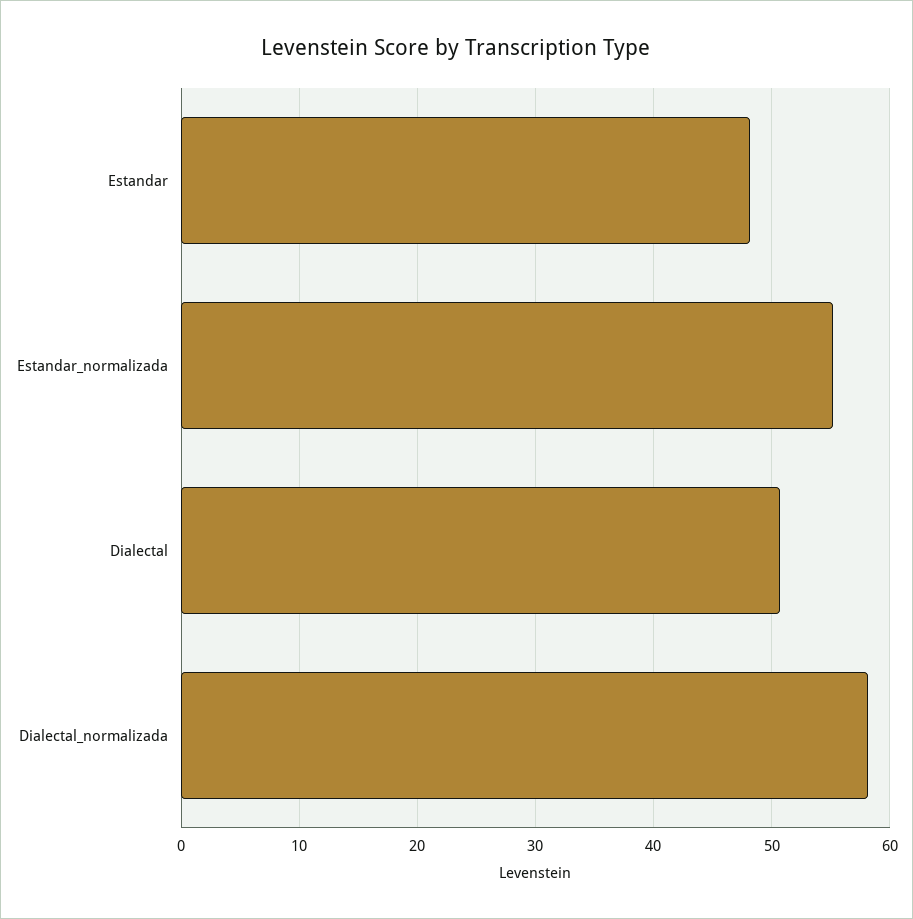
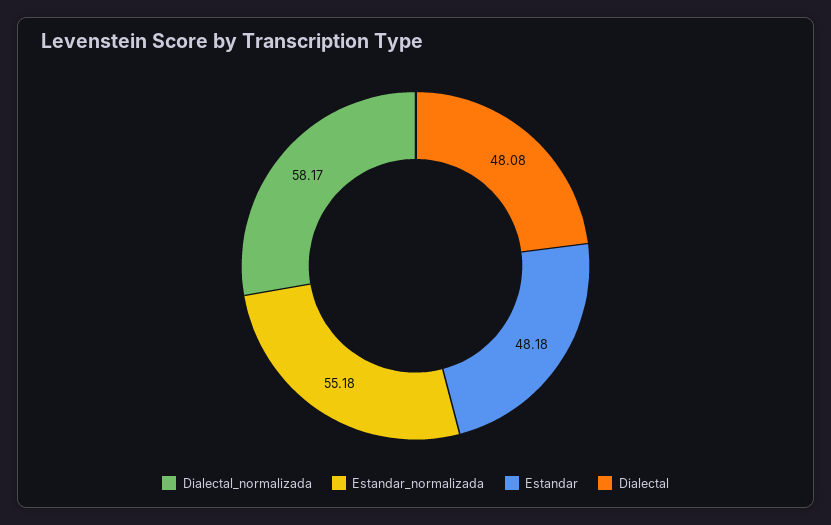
Dialectal: 51 -> 48.08

